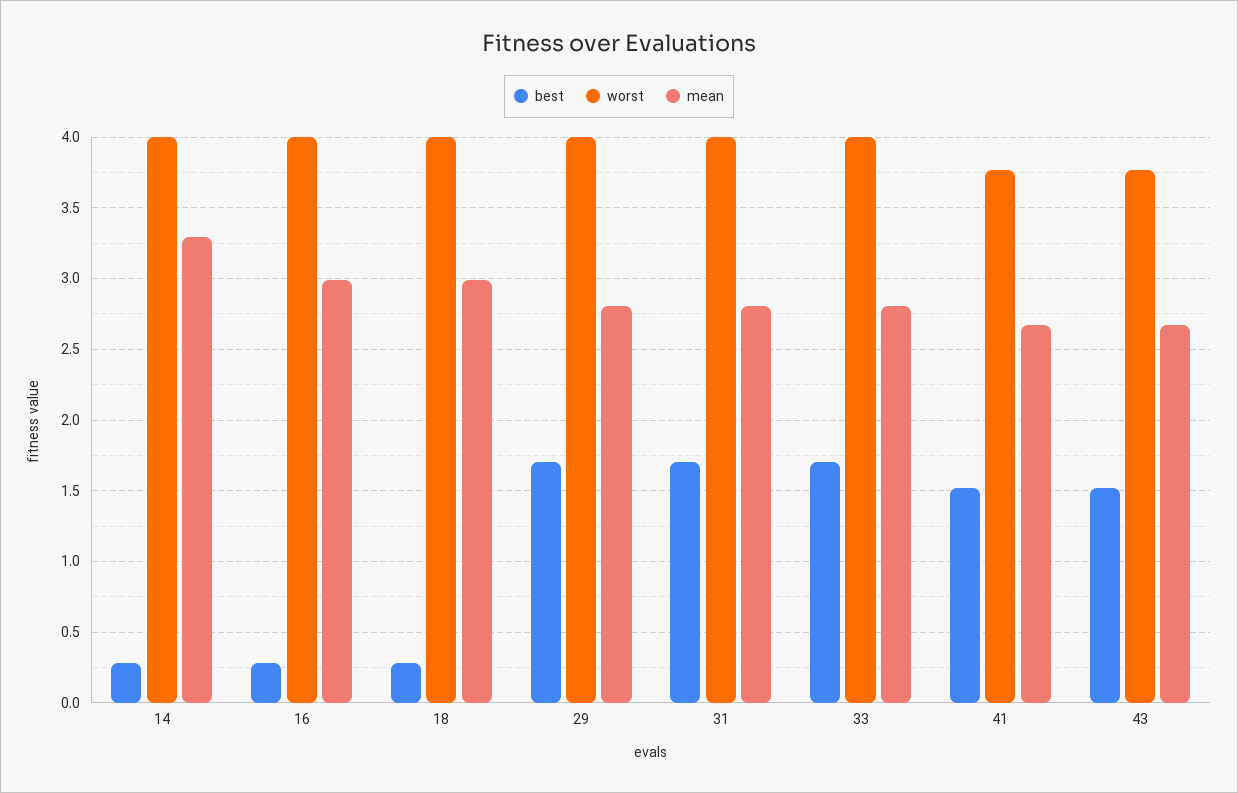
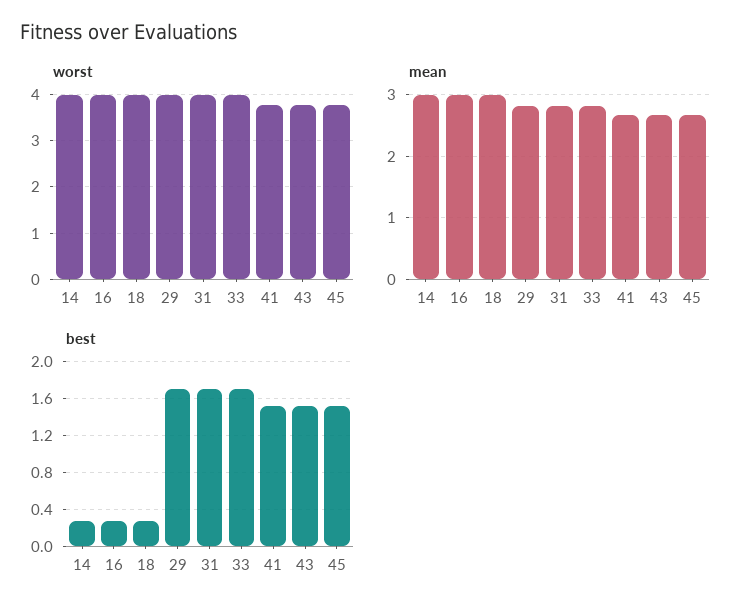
mean, 14: 3.3 -> 3
worst, 45: none -> 3.8
mean, 45: none -> 2.7
best, 45: none -> 1.5

